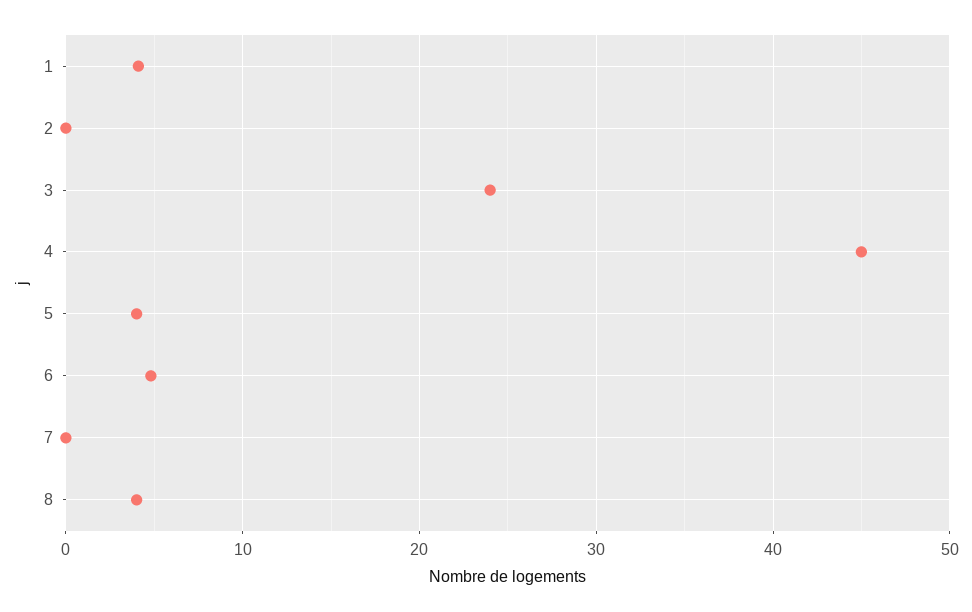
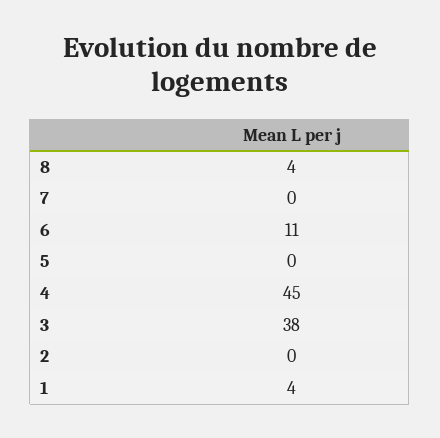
3: 24 -> 38
5: 4 -> 0
6: 5 -> 11

